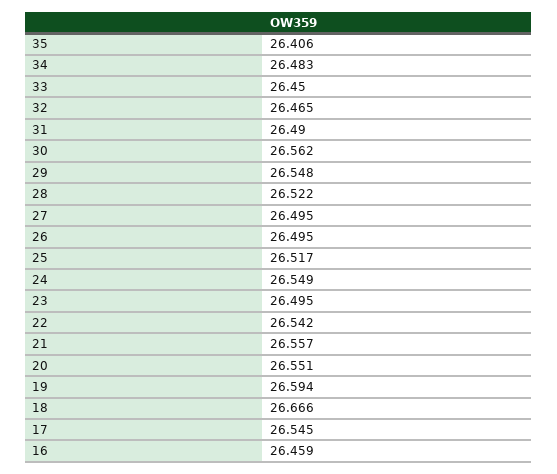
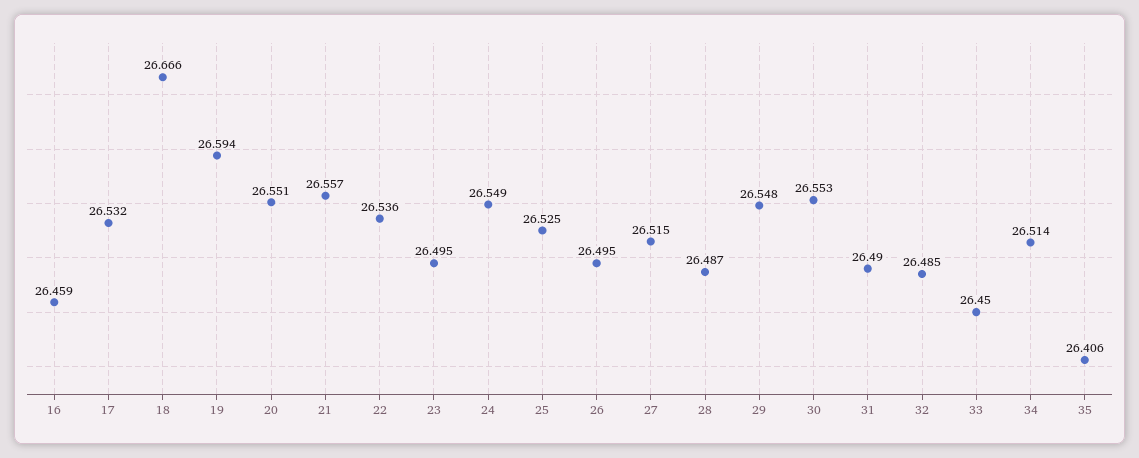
34: 26.483 -> 26.514
32: 26.465 -> 26.485
30: 26.562 -> 26.553
28: 26.522 -> 26.487
27: 26.495 -> 26.515
25: 26.517 -> 26.525
22: 26.542 -> 26.536
17: 26.545 -> 26.532

